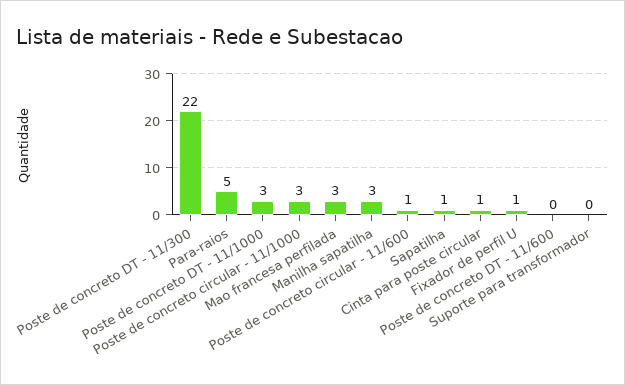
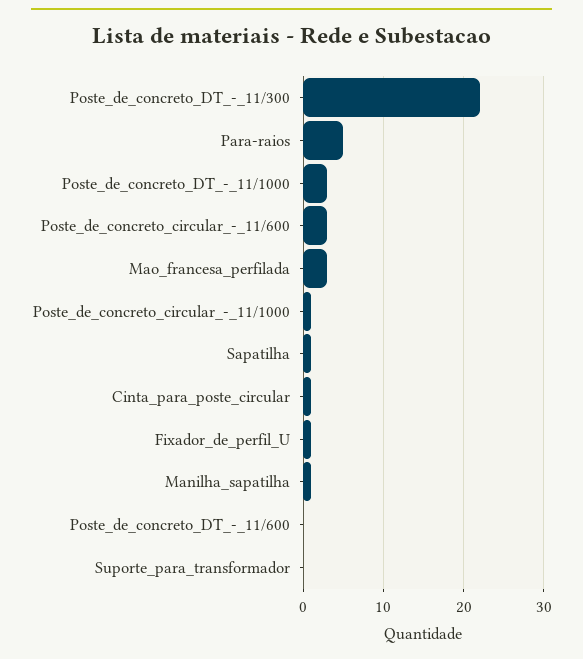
Poste de concreto circular - 11/1000: 3 -> 1
Manilha sapatilha: 3 -> 1
Poste de concreto circular - 11/600: 1 -> 3

